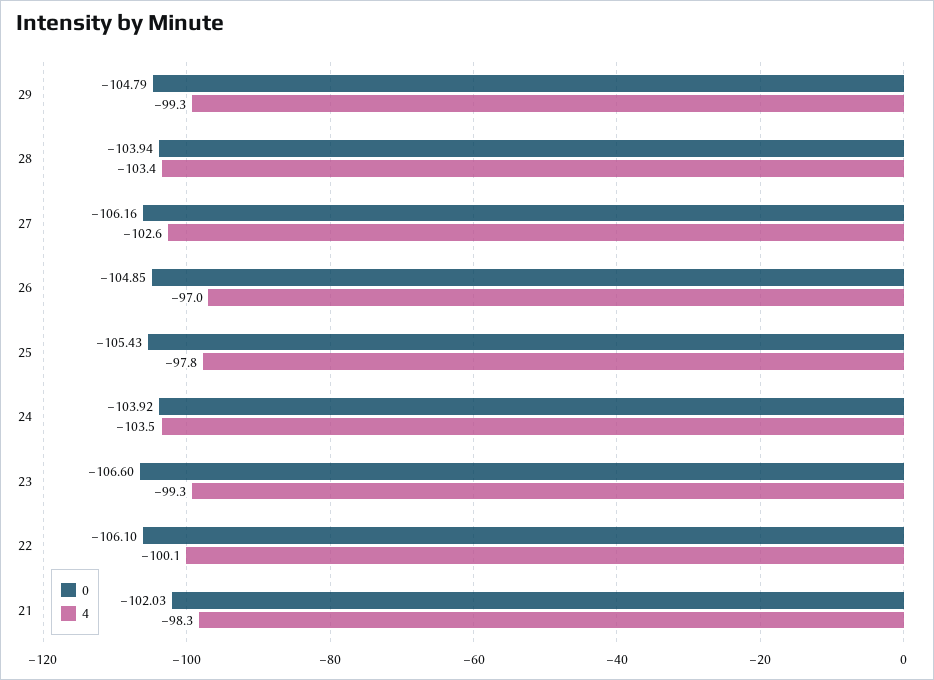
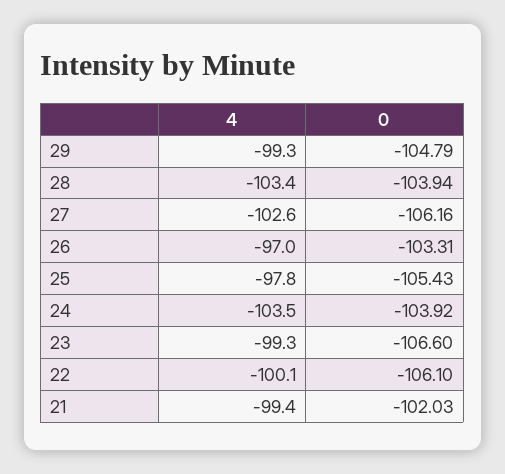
0, 26: -104.85 -> -103.31
4, 21: -98.3 -> -99.4

